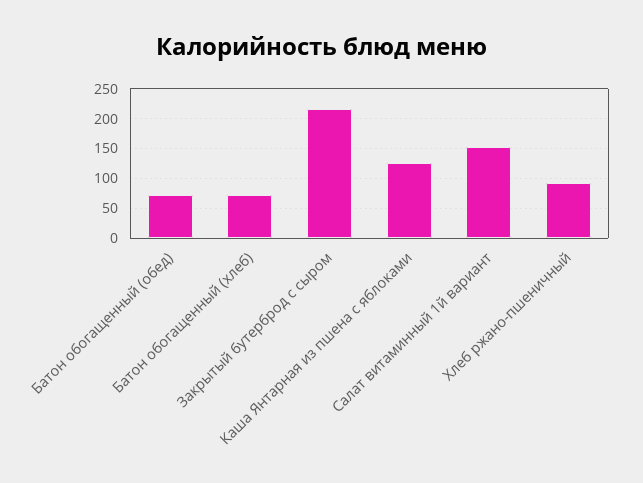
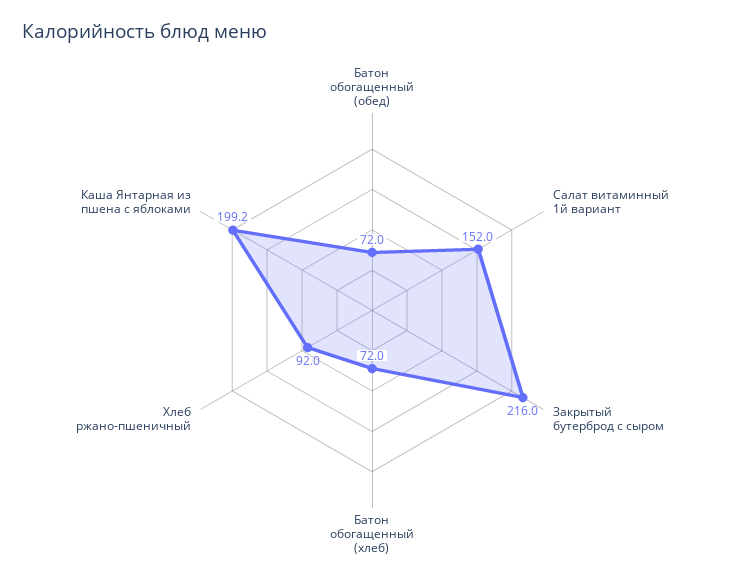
Каша Янтарная из пшена с яблоками: 125 -> 199.2

